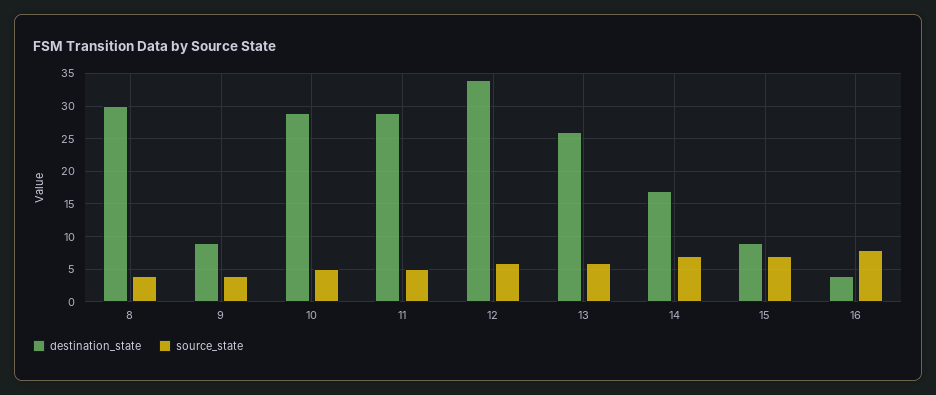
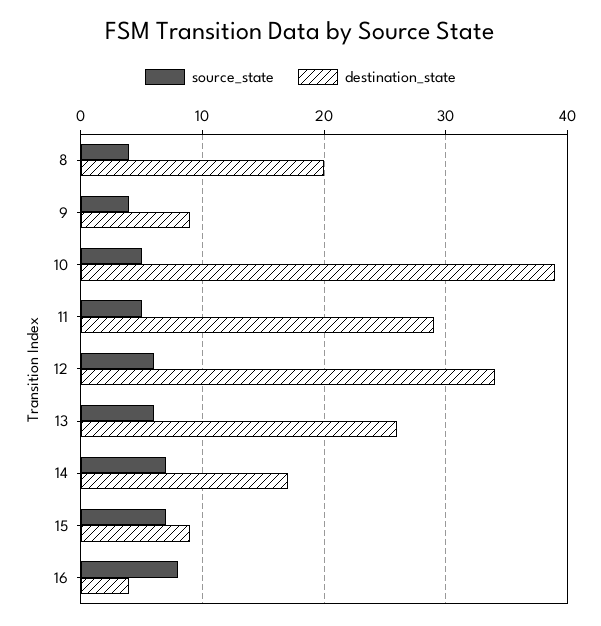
destination_state, 8: 30 -> 20
destination_state, 10: 29 -> 39

